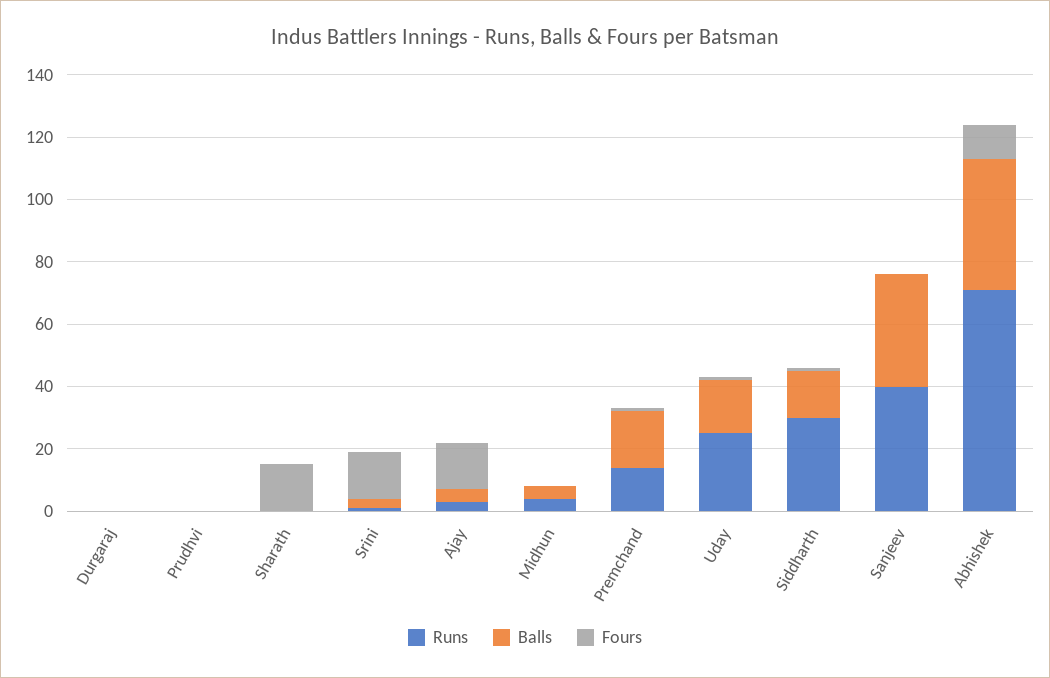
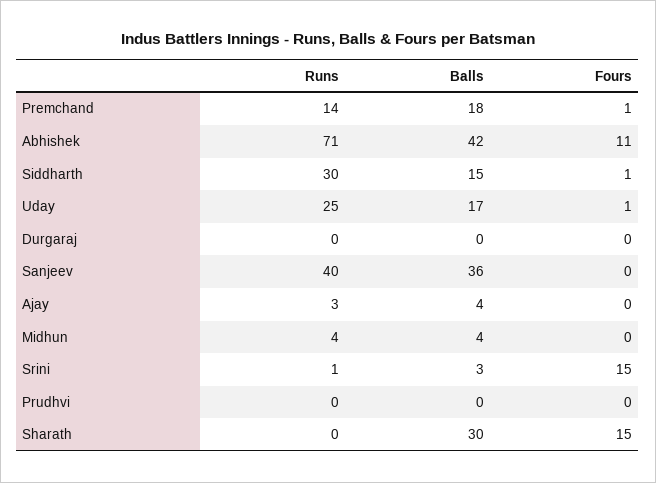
Balls, Sharath: 0 -> 30
Fours, Ajay: 15 -> 0

